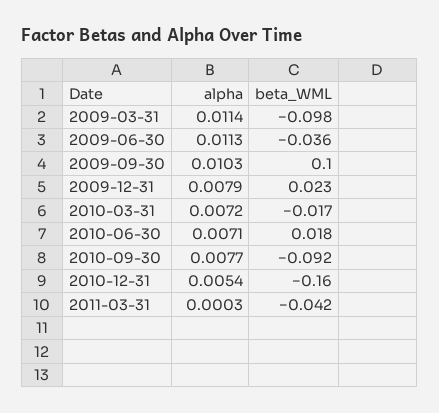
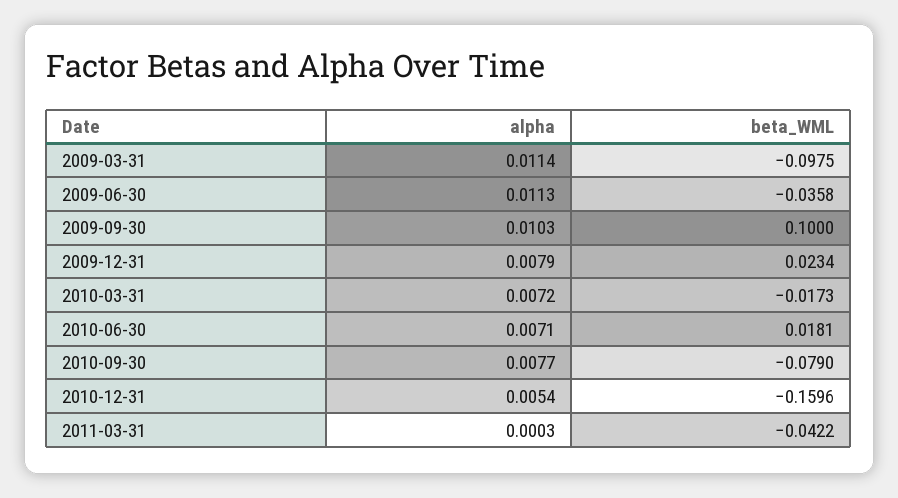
beta_WML, 2010-09-30: -0.092 -> -0.079

